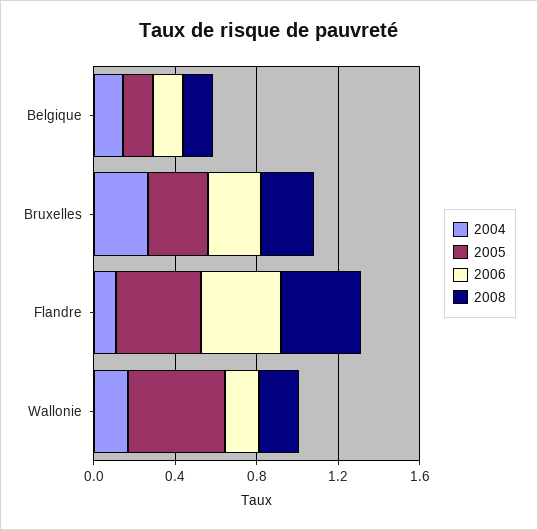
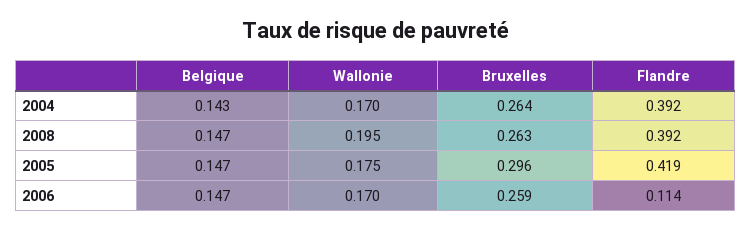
2004, Flandre: 0.1 -> 0.392
2006, Flandre: 0.4 -> 0.114
2005, Wallonie: 0.5 -> 0.175

